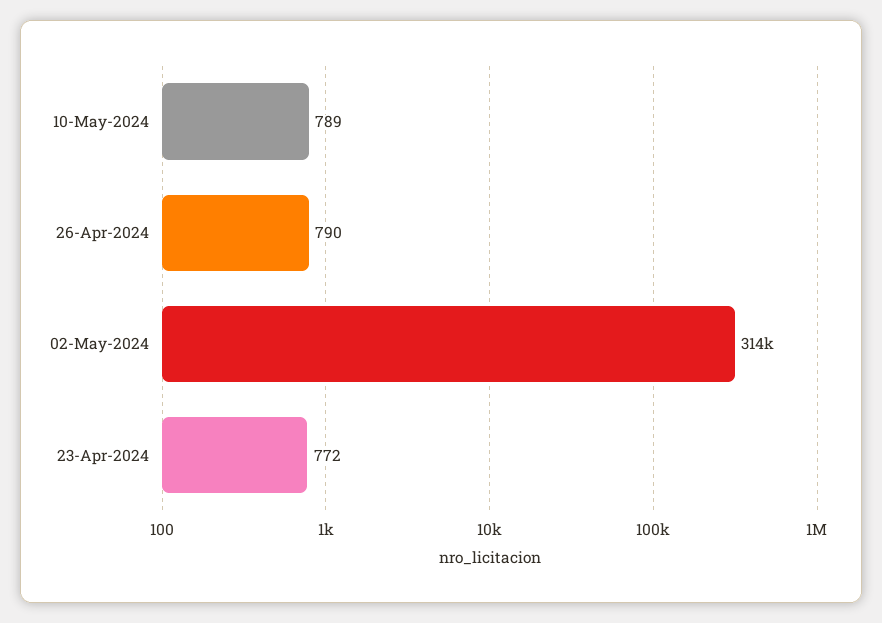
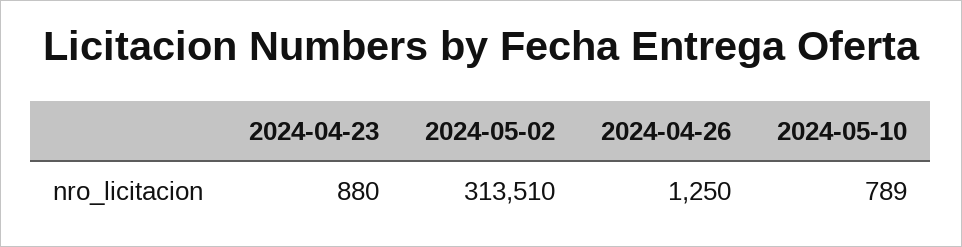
26-Apr-2024: 790 -> 1250
23-Apr-2024: 772 -> 880

